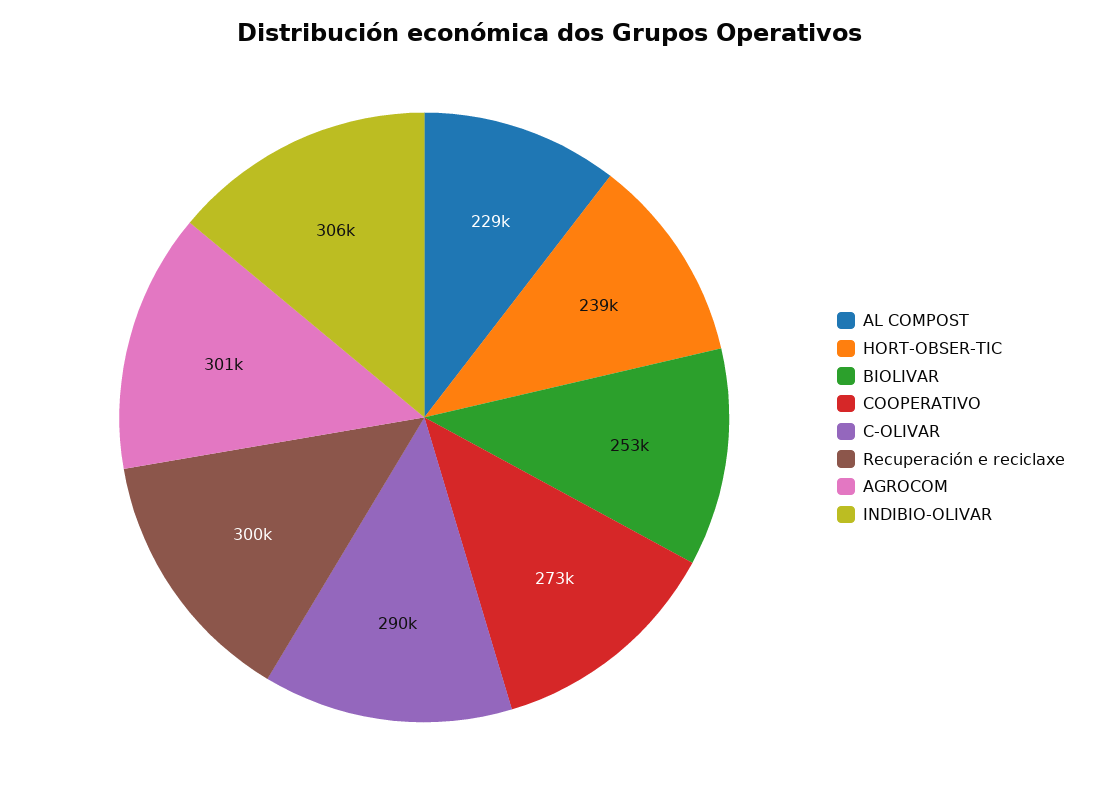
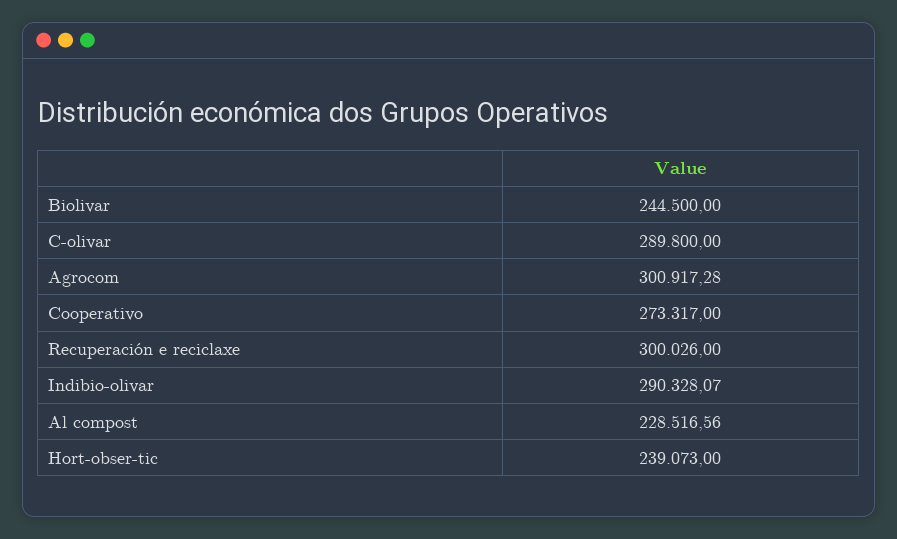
BIOLIVAR: 253000 -> 244500
INDIBIO-OLIVAR: 306000 -> 290328.07

